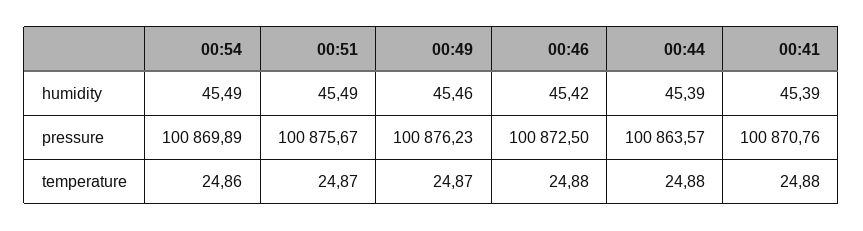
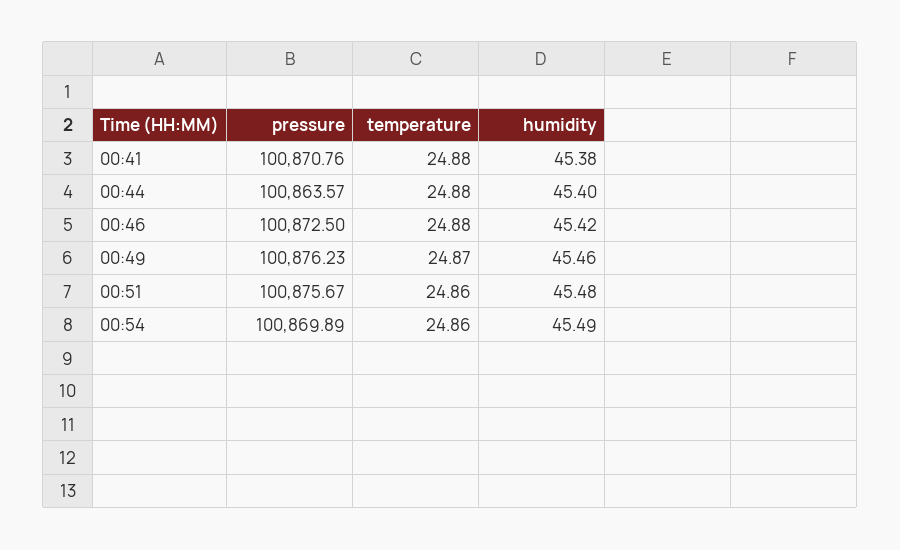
00:51, humidity: 45.49 -> 45.48
00:44, humidity: 45.39 -> 45.4
00:41, humidity: 45.39 -> 45.38
00:51, temperature: 24.87 -> 24.86

